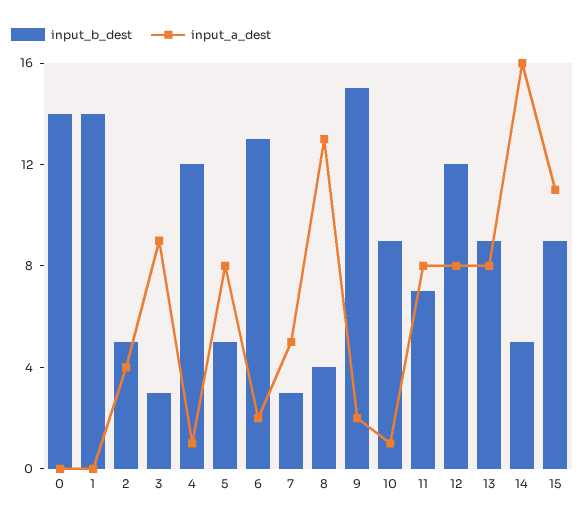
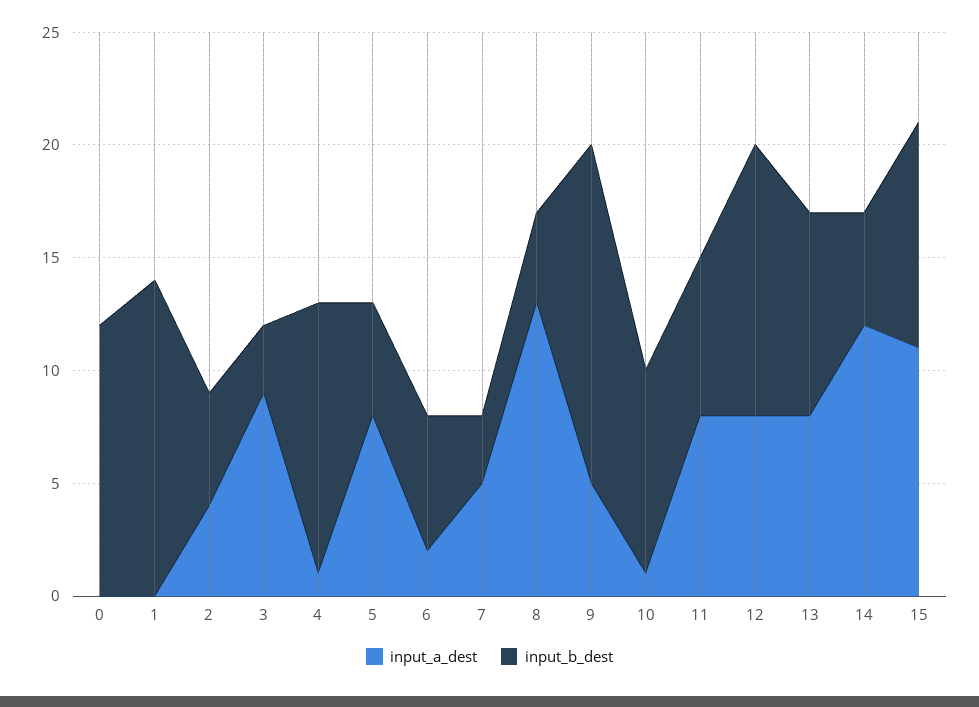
input_b_dest, 0: 14 -> 12
input_b_dest, 6: 13 -> 6
input_a_dest, 9: 2 -> 5
input_a_dest, 14: 16 -> 12
input_b_dest, 15: 9 -> 10

